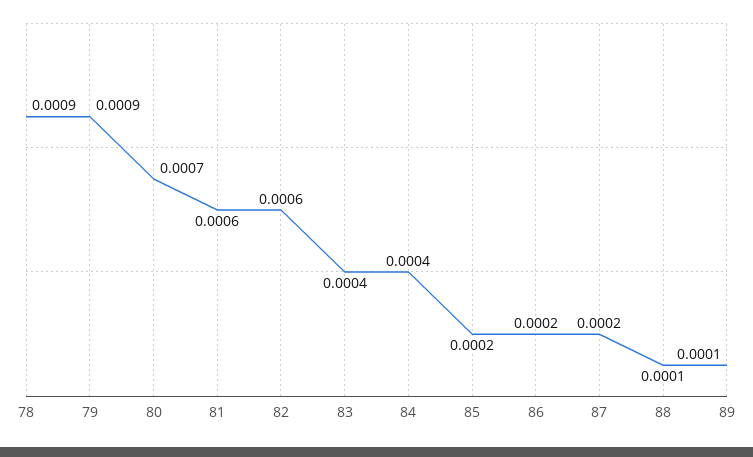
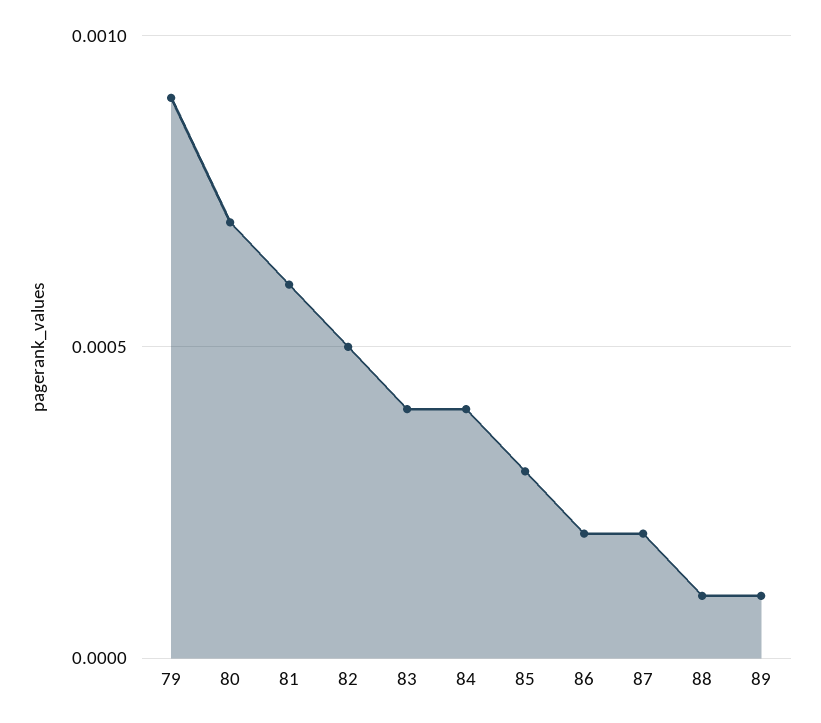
78: 0.0009 -> none
82: 0.0006 -> 0.0005
85: 0.0002 -> 0.0003

